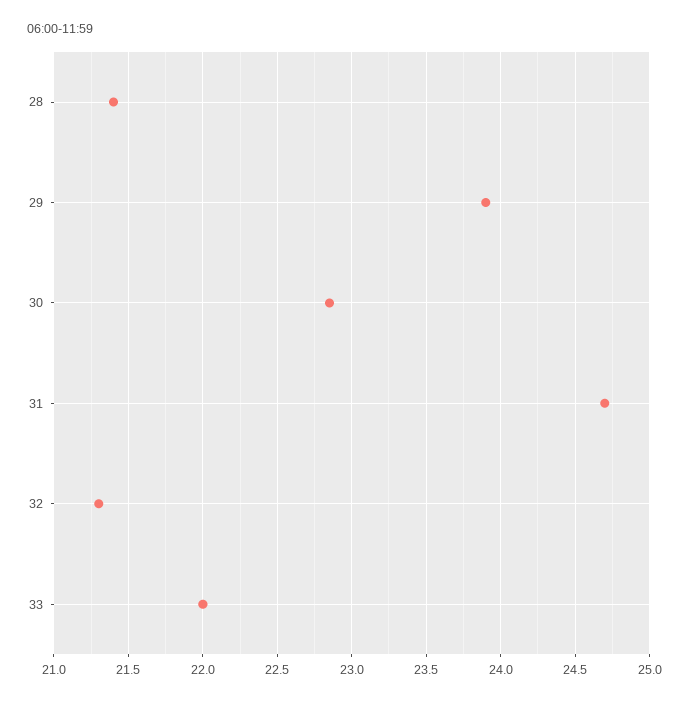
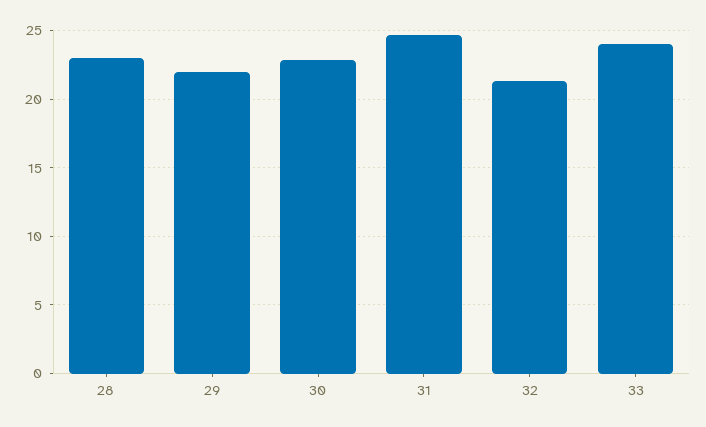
28: 21.4 -> 23
29: 23.9 -> 22
33: 22 -> 24

